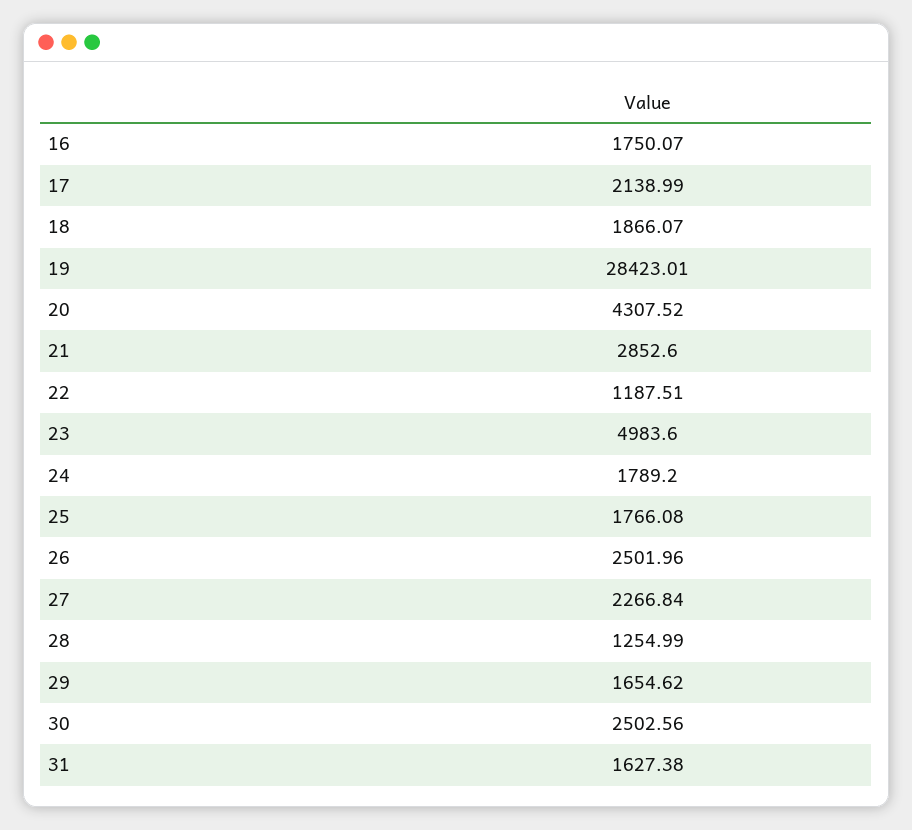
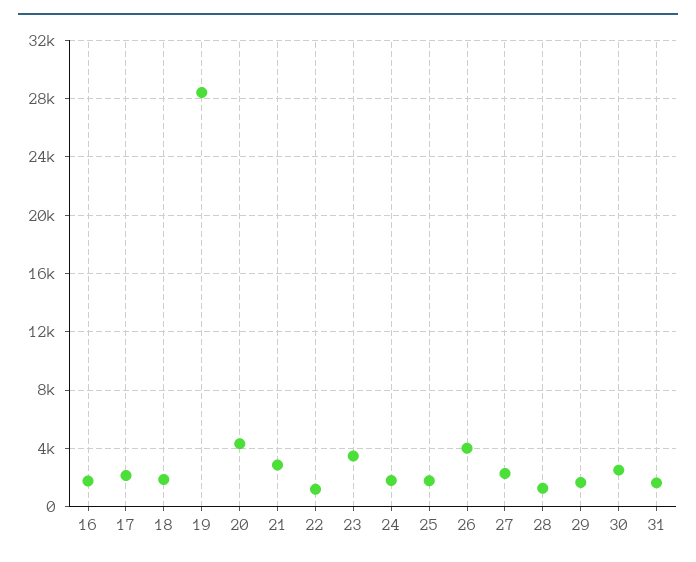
23: 4983.6 -> 3500
26: 2501.96 -> 4000

